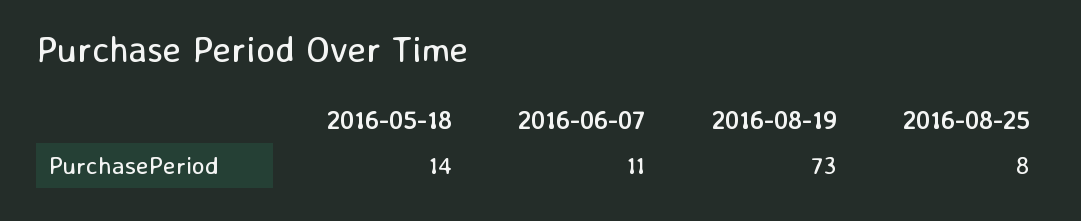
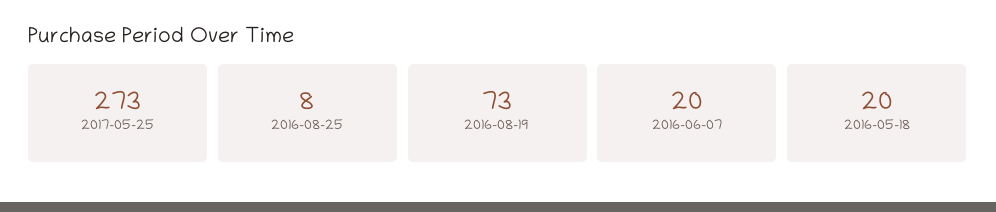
2016-05-18: 14 -> 20
2016-06-07: 11 -> 20
2017-05-25: none -> 273

